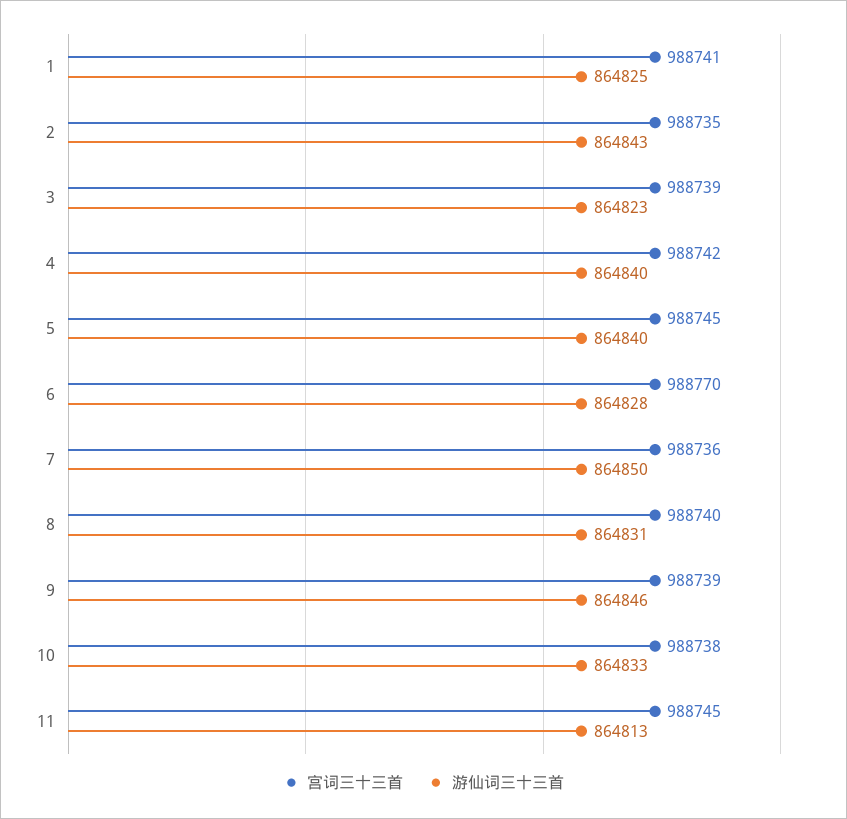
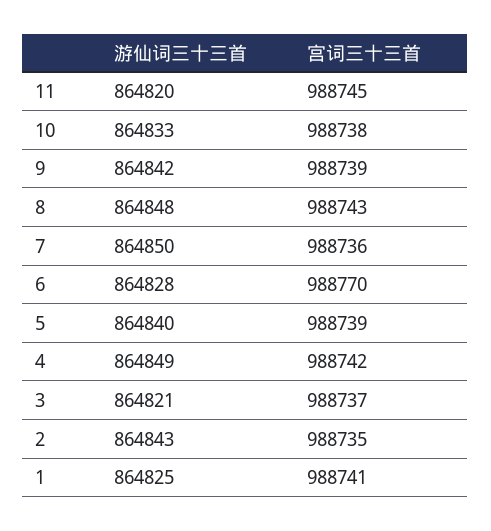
宫词三十三首, 3: 988739 -> 988737
游仙词三十三首, 3: 864823 -> 864821
游仙词三十三首, 4: 864840 -> 864849
宫词三十三首, 5: 988745 -> 988739
宫词三十三首, 8: 988740 -> 988743
游仙词三十三首, 8: 864831 -> 864848
游仙词三十三首, 9: 864846 -> 864842
游仙词三十三首, 11: 864813 -> 864820

